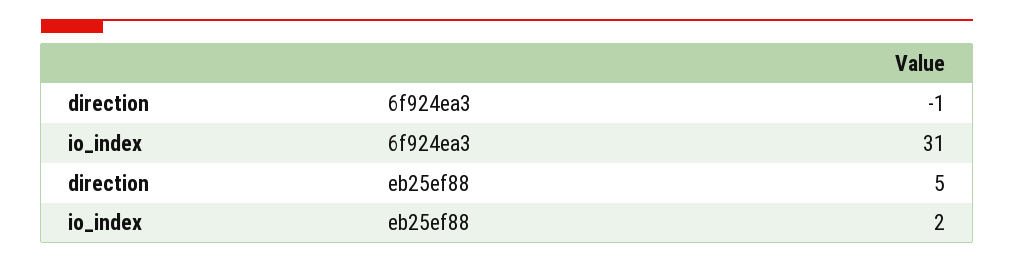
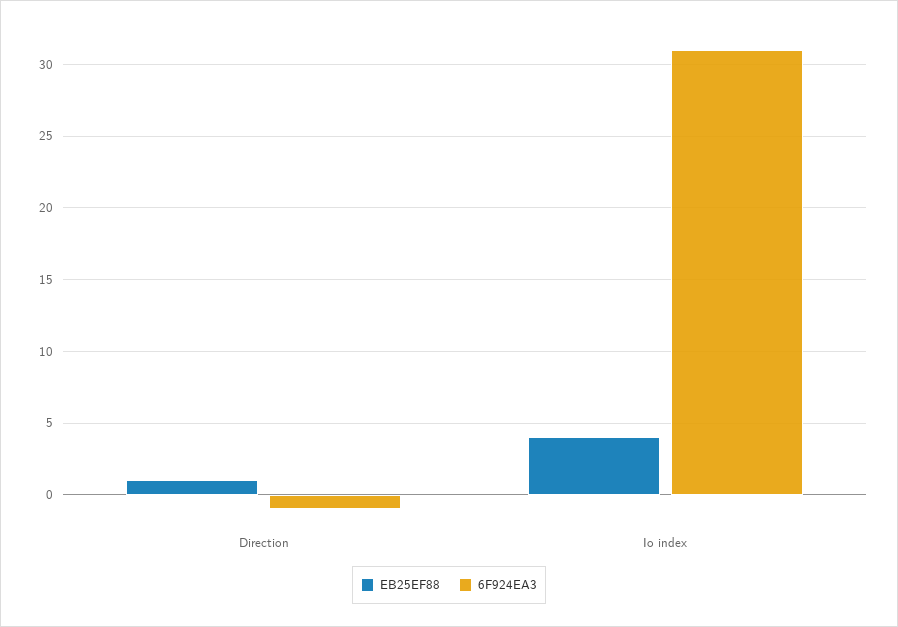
eb25ef88, direction: 5 -> 1
eb25ef88, io_index: 2 -> 4

